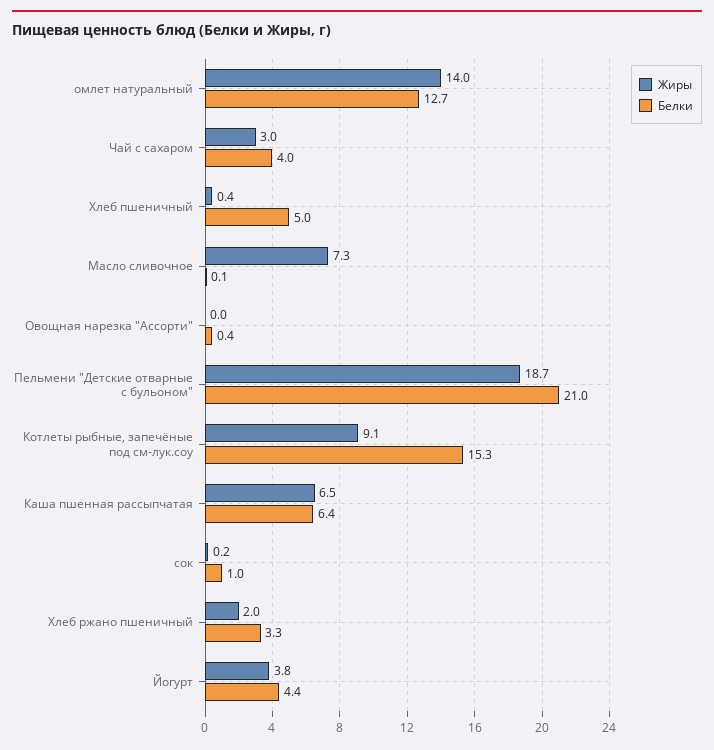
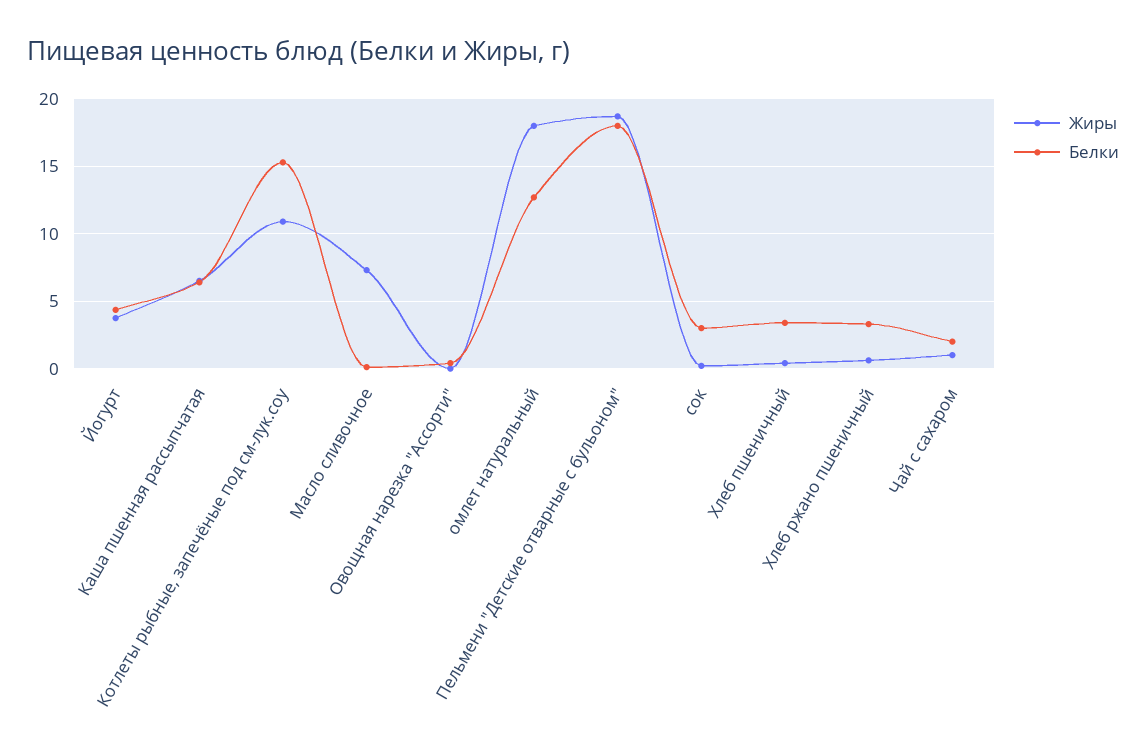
Жиры, омлет натуральный: 14 -> 18
Жиры, Чай с сахаром: 3 -> 1
Белки, Чай с сахаром: 4 -> 2
Белки, Хлеб пшеничный: 5 -> 3.5
Белки, Пельмени "Детские отварные с бульоном": 21 -> 18
Жиры, Котлеты рыбные, запечёные под см-лук.соу: 9.1 -> 11
Белки, сок: 1 -> 3
Жиры, Хлеб ржано пшеничный: 2 -> 0.5

